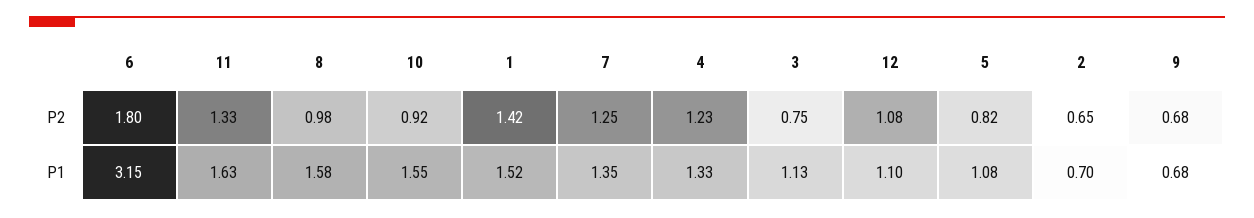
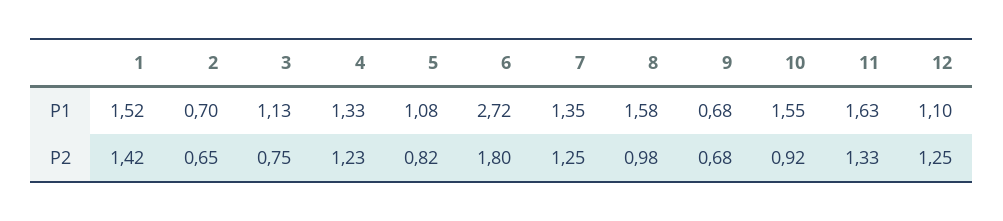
12, P2: 1.08 -> 1.25
6, P1: 3.15 -> 2.72

